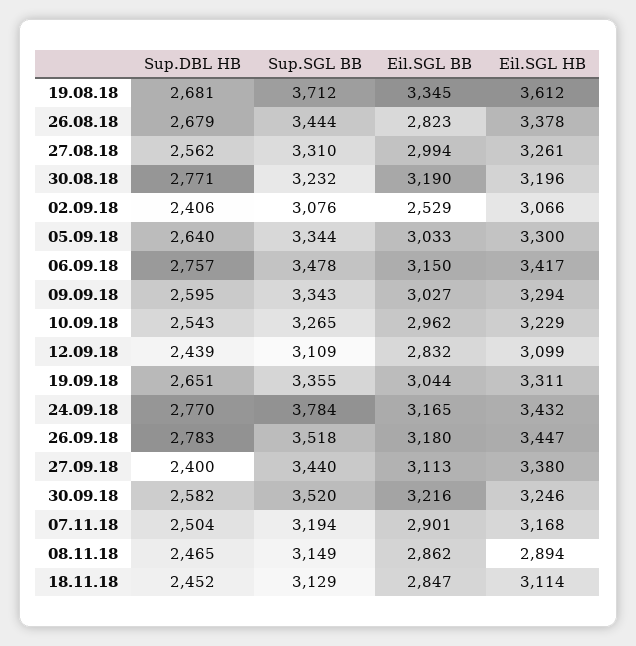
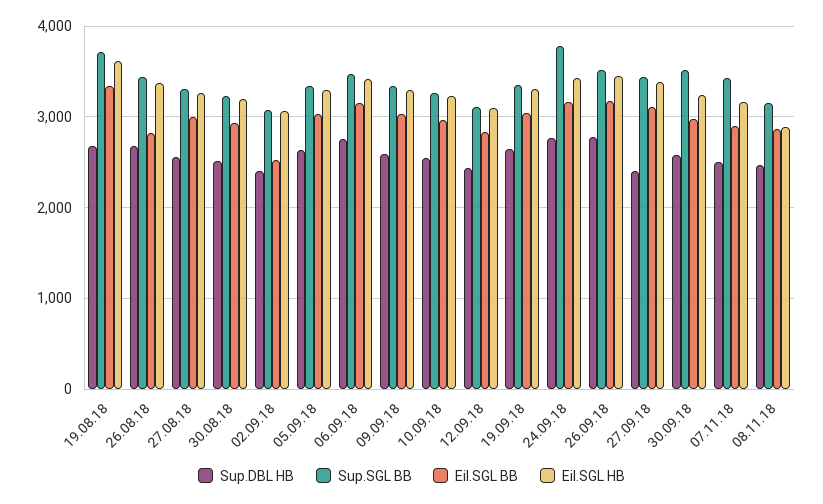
Sup.DBL HB, 30.08.18: 2771 -> 2500
Eil.SGL BB, 30.08.18: 3190 -> 2900
Eil.SGL BB, 30.09.18: 3216 -> 3000
Sup.SGL BB, 07.11.18: 3194 -> 3400
Sup.DBL HB, 18.11.18: 2452 -> none
Sup.SGL BB, 18.11.18: 3129 -> none
Eil.SGL BB, 18.11.18: 2847 -> none
Eil.SGL HB, 18.11.18: 3114 -> none

